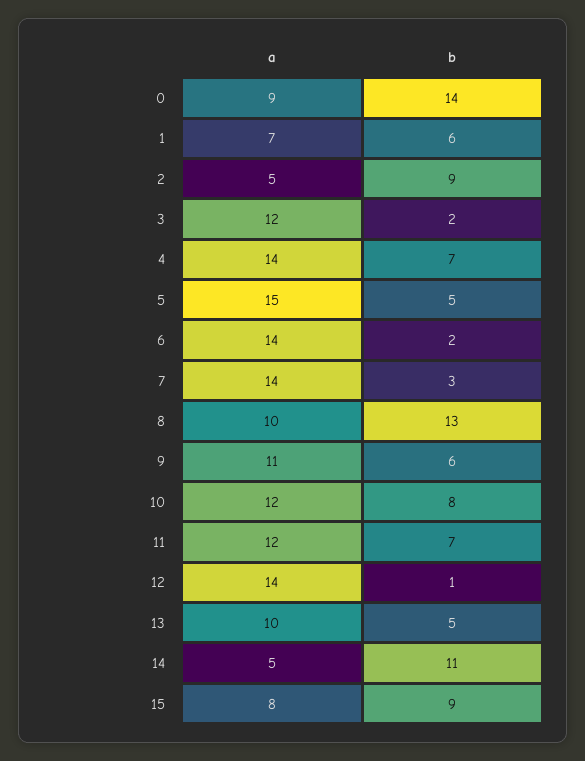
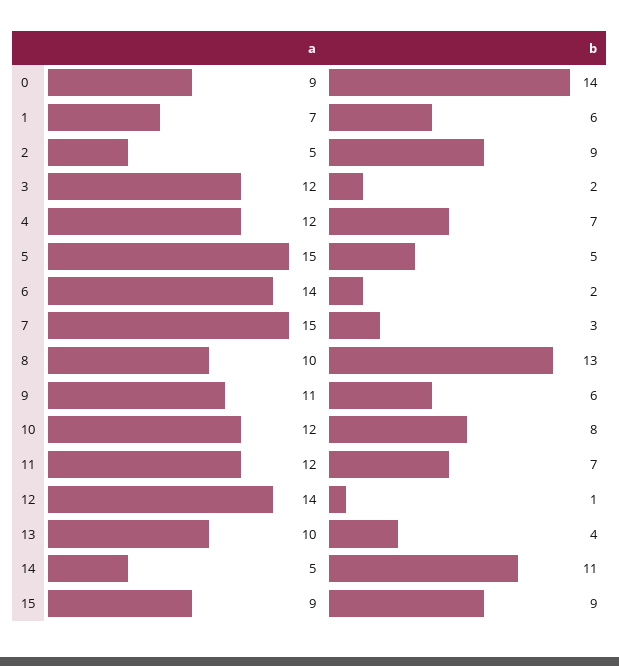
a, 4: 14 -> 12
a, 7: 14 -> 15
b, 13: 5 -> 4
a, 15: 8 -> 9

